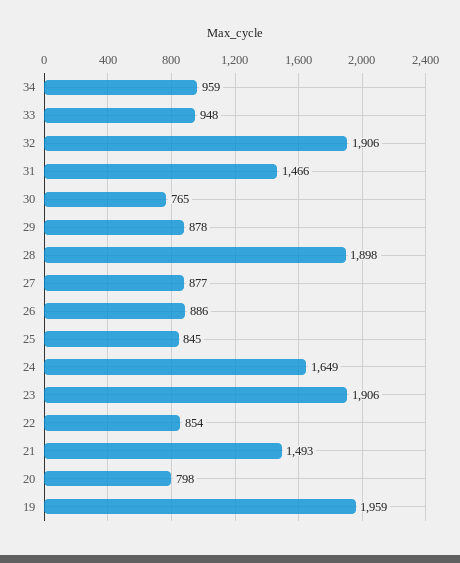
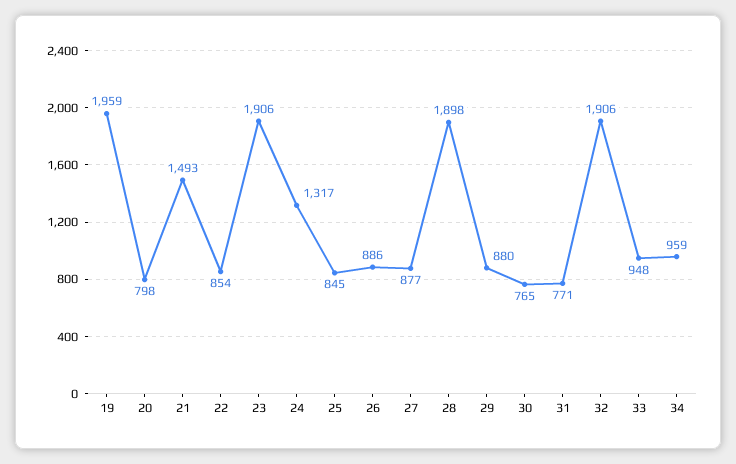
31: 1466 -> 771
29: 878 -> 880
24: 1649 -> 1317

